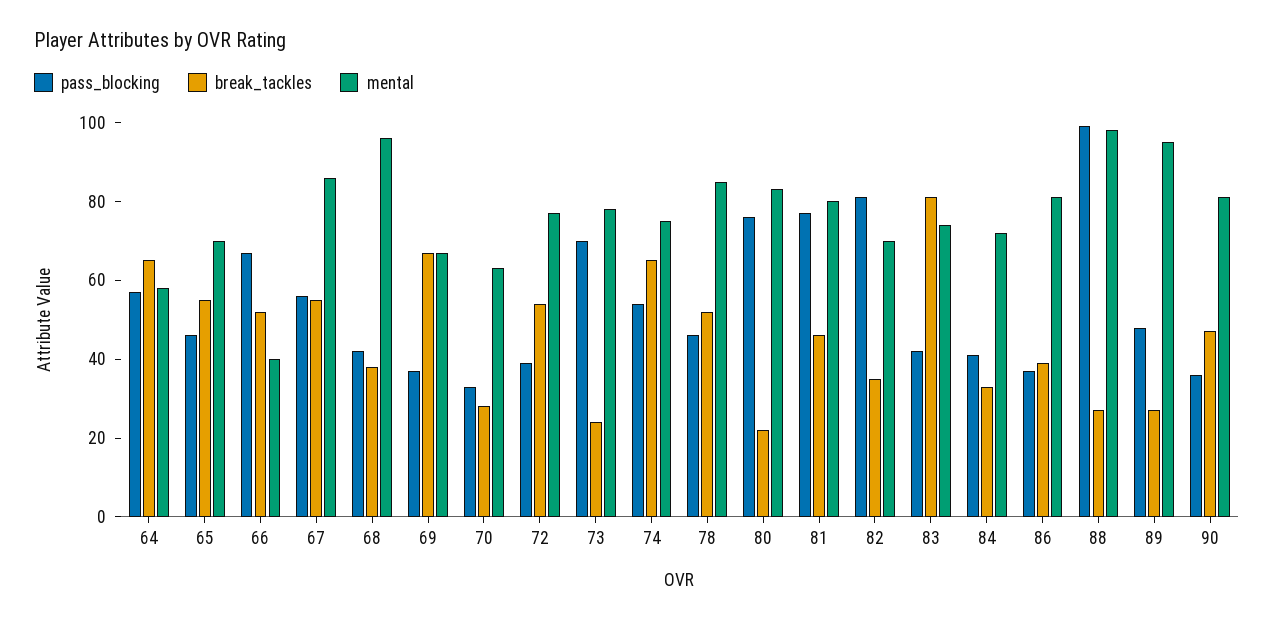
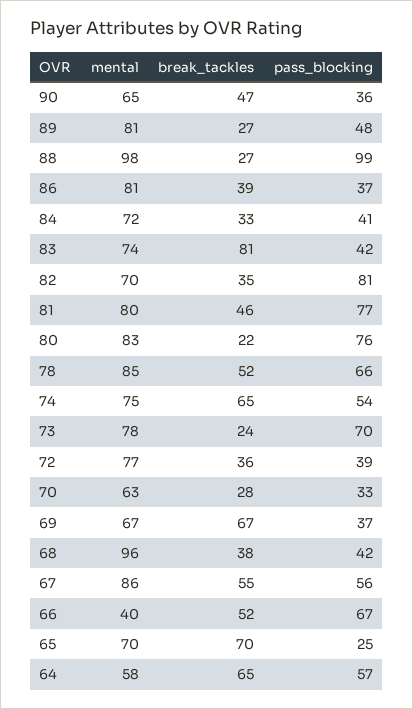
pass_blocking, 65: 45 -> 25
break_tackles, 65: 55 -> 70
break_tackles, 72: 55 -> 36
pass_blocking, 78: 45 -> 66
mental, 89: 95 -> 81
mental, 90: 80 -> 65

